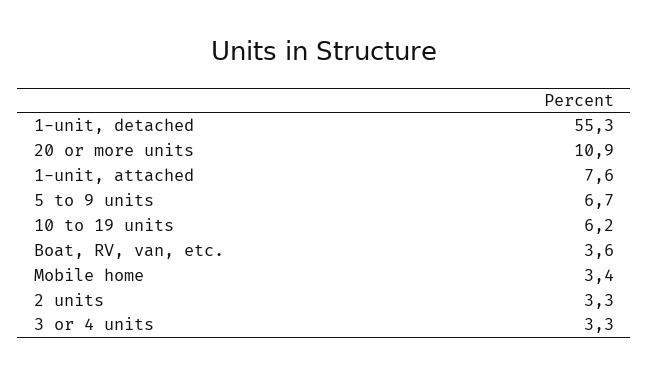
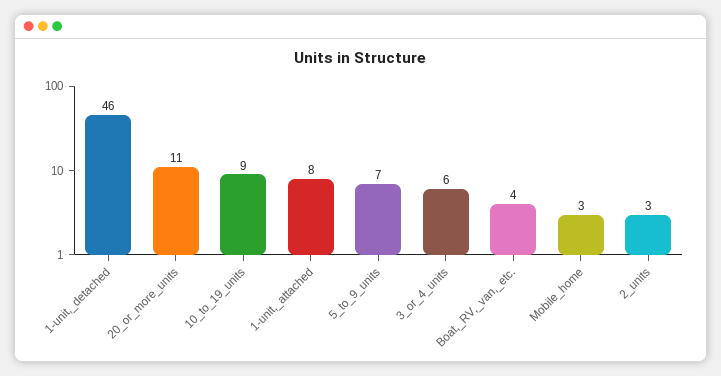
1-unit, detached: 55.3 -> 46
10 to 19 units: 6.2 -> 9
3 or 4 units: 3.3 -> 6

